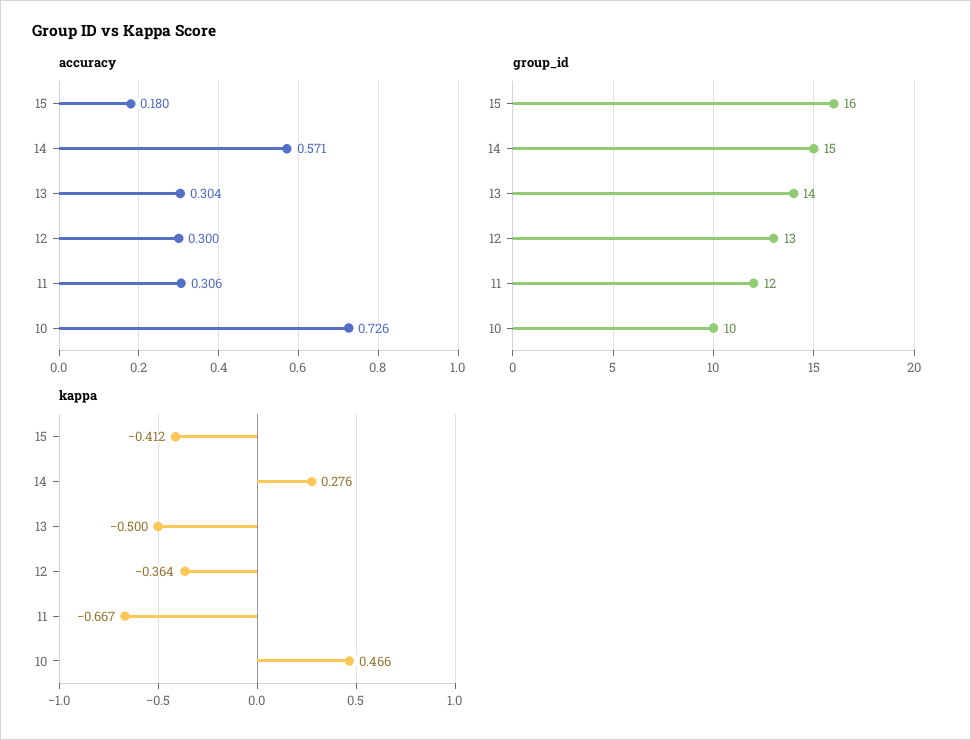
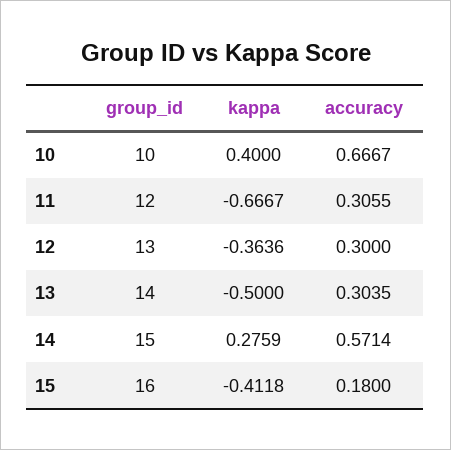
accuracy, 10: 0.726 -> 0.6667
kappa, 10: 0.466 -> 0.4

